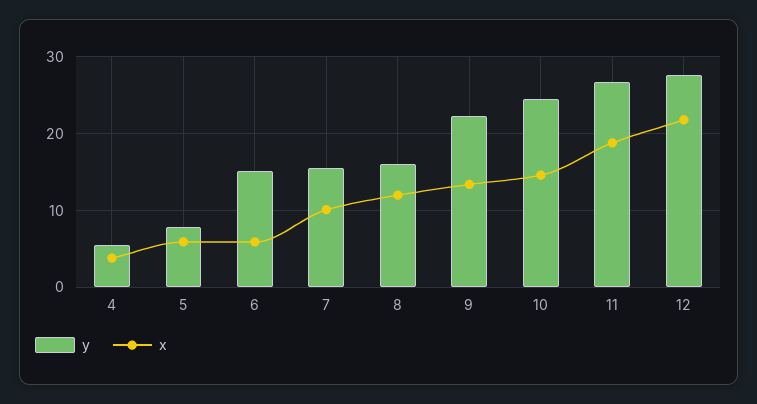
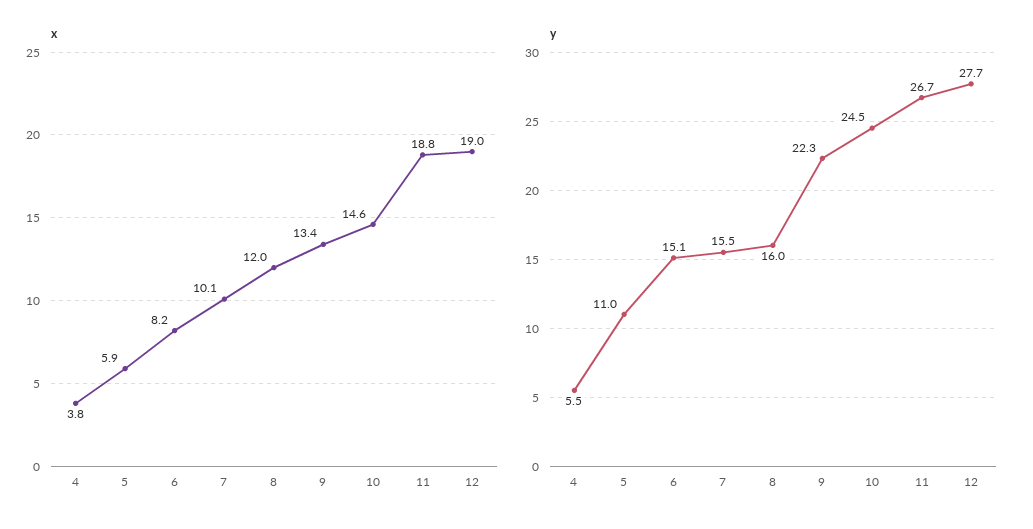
y, 5: 8 -> 11
x, 6: 6 -> 8.2
x, 12: 22 -> 19

